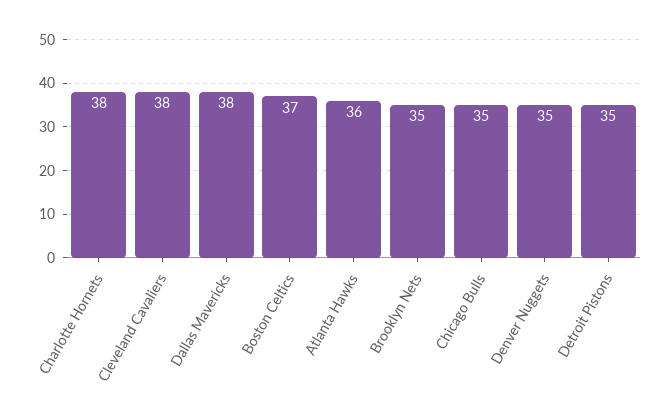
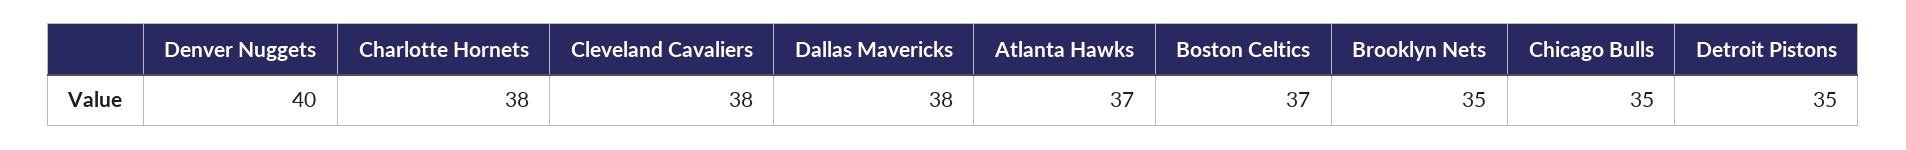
Atlanta Hawks: 36 -> 37
Denver Nuggets: 35 -> 40

